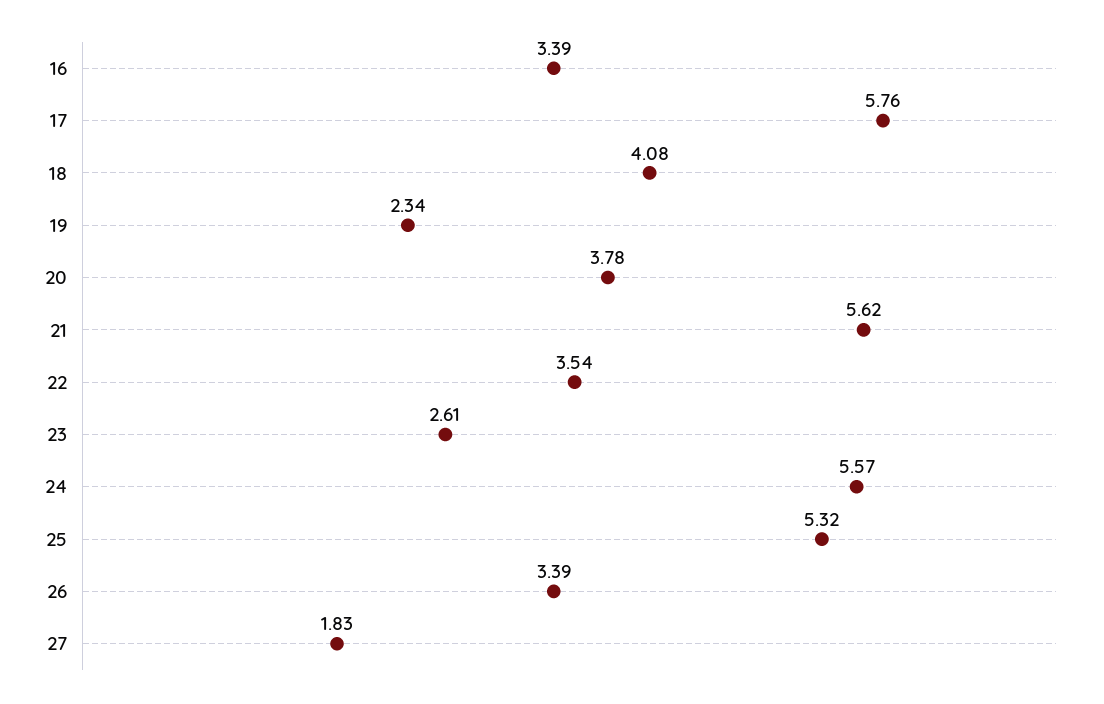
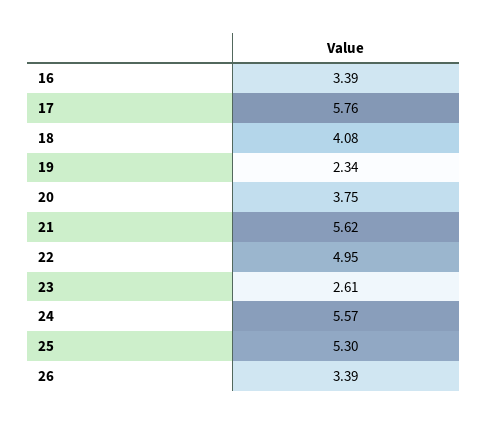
20: 3.78 -> 3.75
22: 3.54 -> 4.95
25: 5.32 -> 5.3
27: 1.83 -> none

